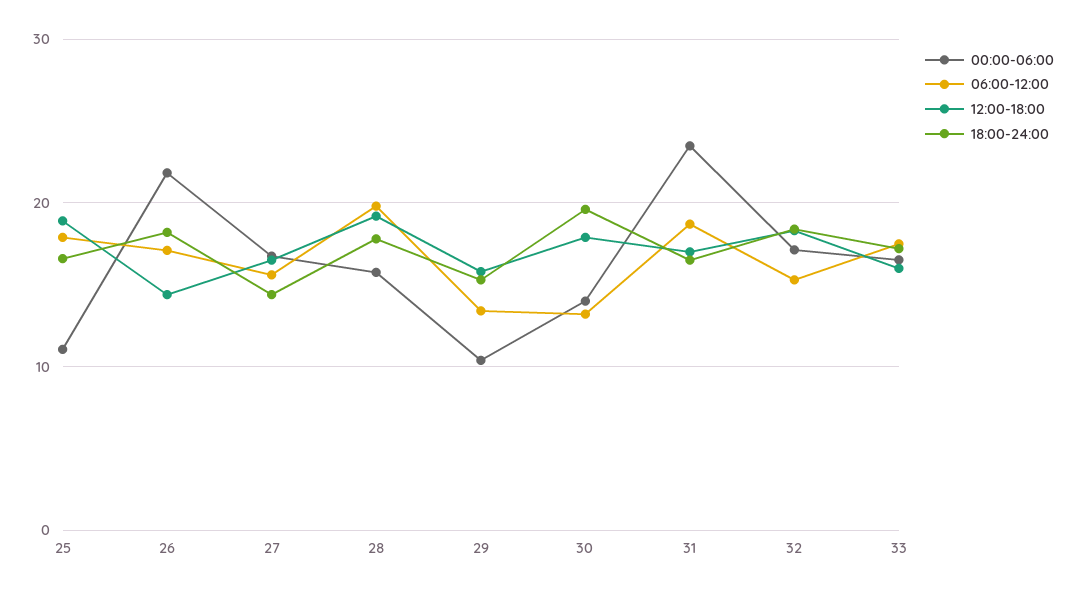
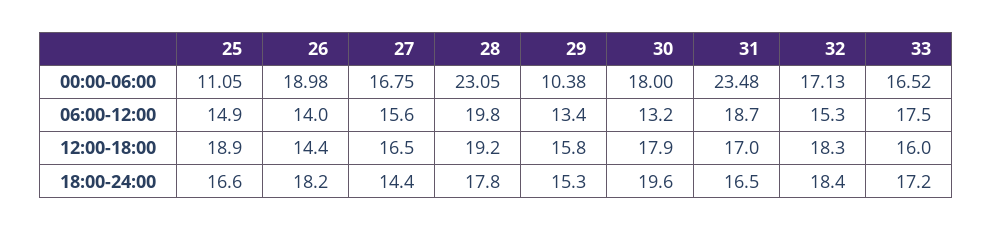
06:00-12:00, 25: 18 -> 14.9
00:00-06:00, 26: 22 -> 18.98
06:00-12:00, 26: 17 -> 14
00:00-06:00, 28: 16 -> 23.05
00:00-06:00, 30: 14 -> 18

